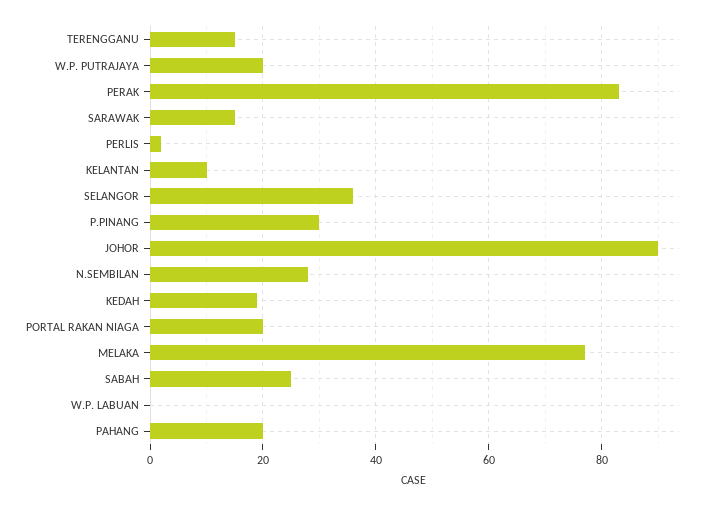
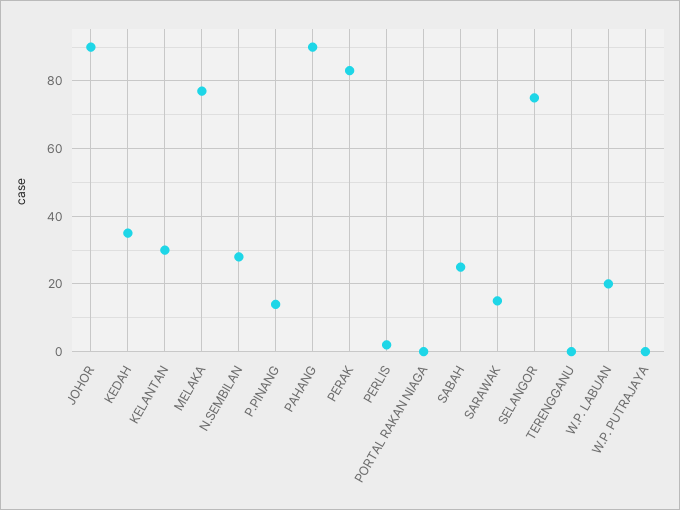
TERENGGANU: 15 -> 0
W.P. PUTRAJAYA: 20 -> 0
KELANTAN: 10 -> 30
SELANGOR: 35 -> 75
P.PINANG: 30 -> 15
KEDAH: 20 -> 35
PORTAL RAKAN NIAGA: 20 -> 0
W.P. LABUAN: 0 -> 20
PAHANG: 20 -> 90

